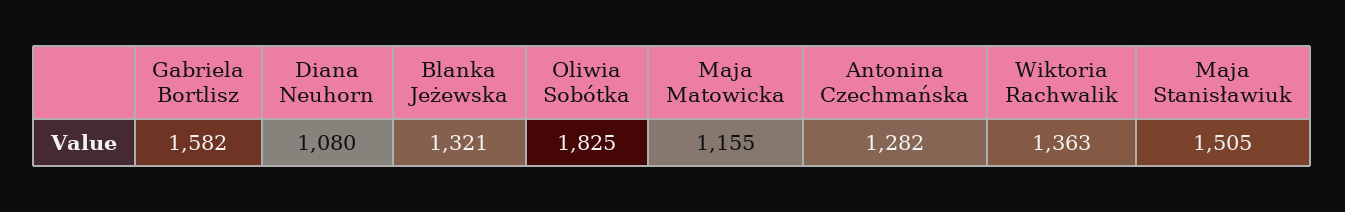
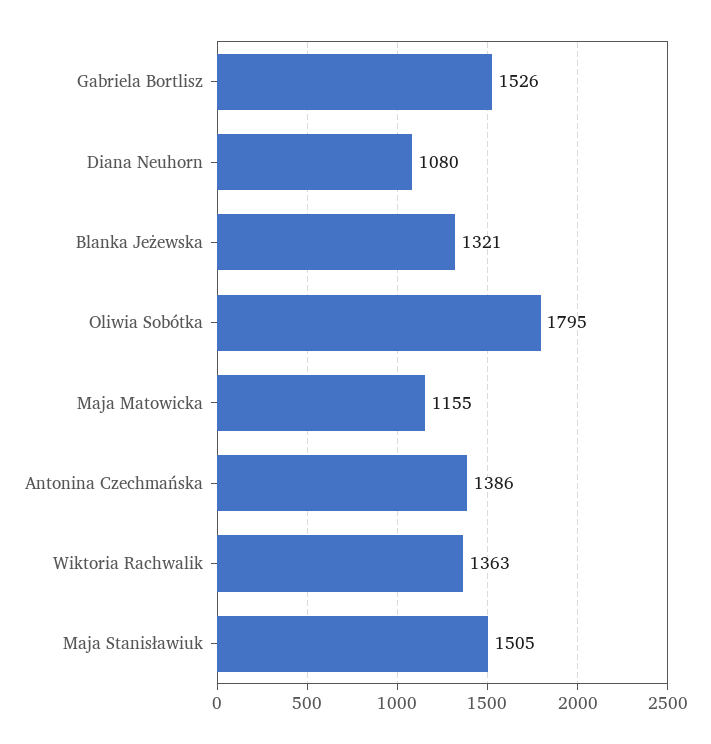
Gabriela Bortlisz: 1582 -> 1526
Oliwia Sobótka: 1825 -> 1795
Antonina Czechmańska: 1282 -> 1386

